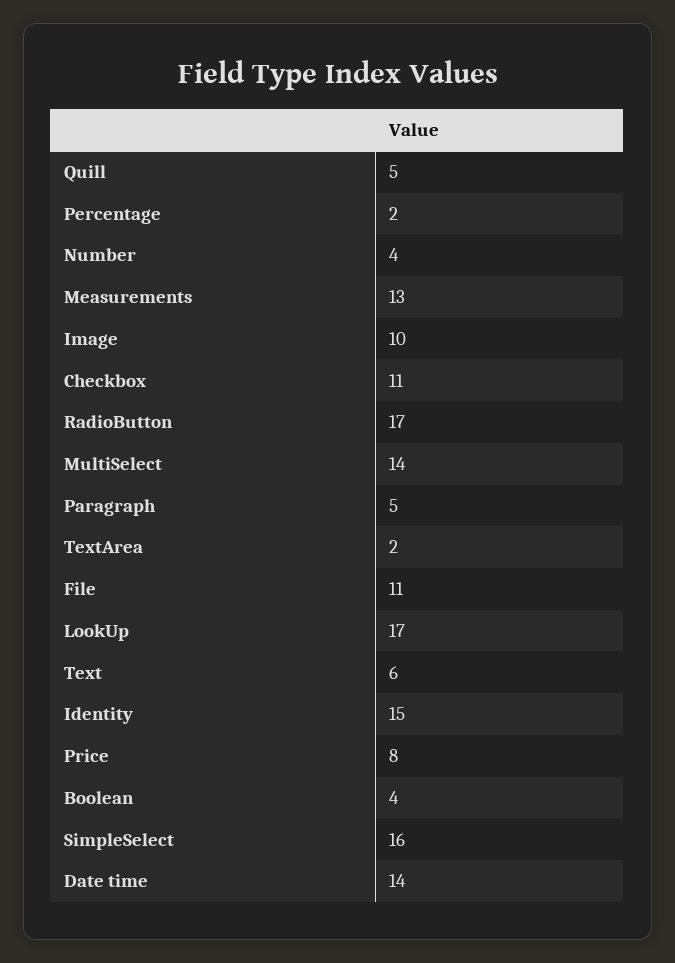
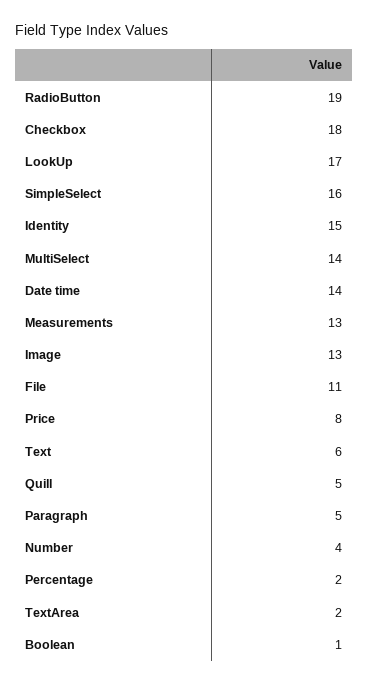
Image: 10 -> 13
Checkbox: 11 -> 18
RadioButton: 17 -> 19
Boolean: 4 -> 1

